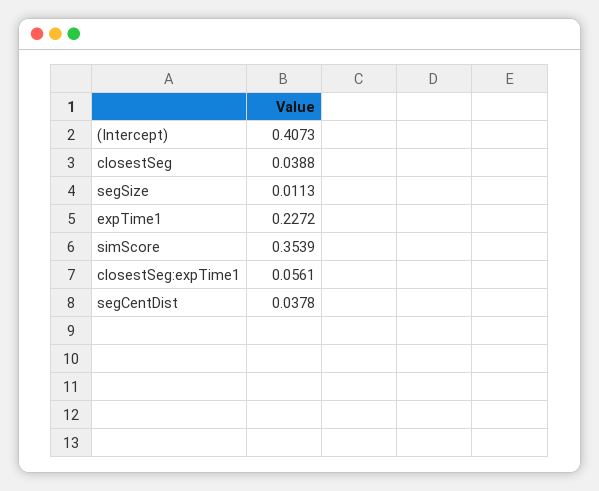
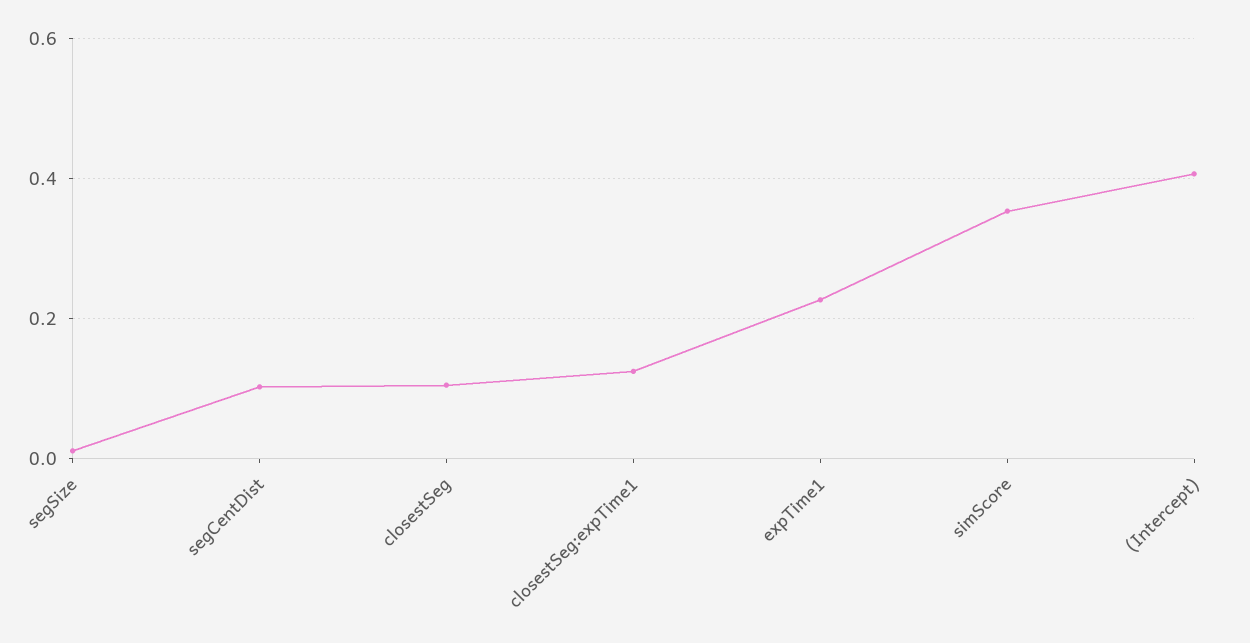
closestSeg: 0.0388 -> 0.1
closestSeg:expTime1: 0.0561 -> 0.12
segCentDist: 0.0378 -> 0.1

